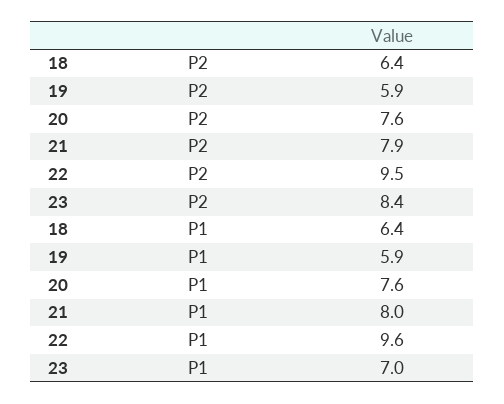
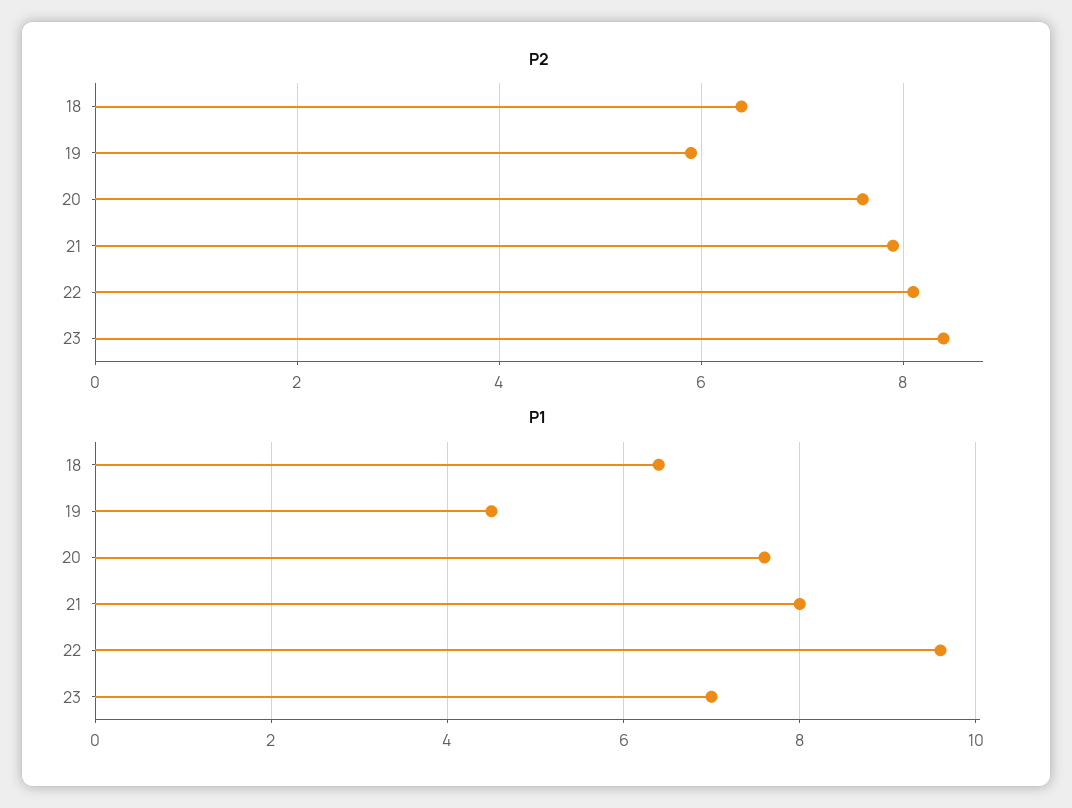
P2, 22: 9.5 -> 8
P1, 19: 5.9 -> 4.5

